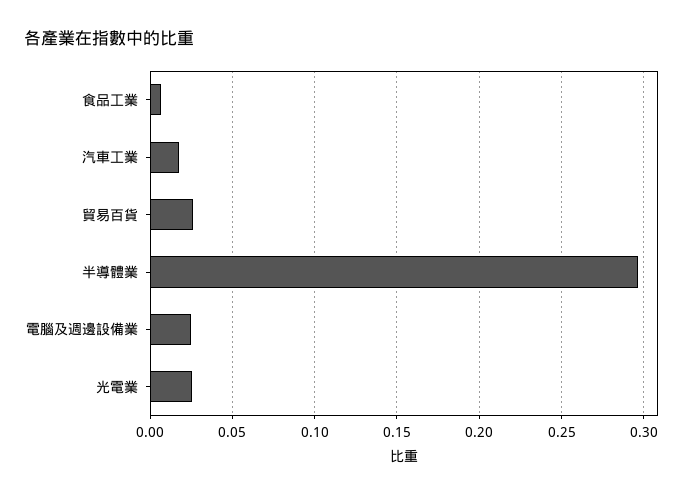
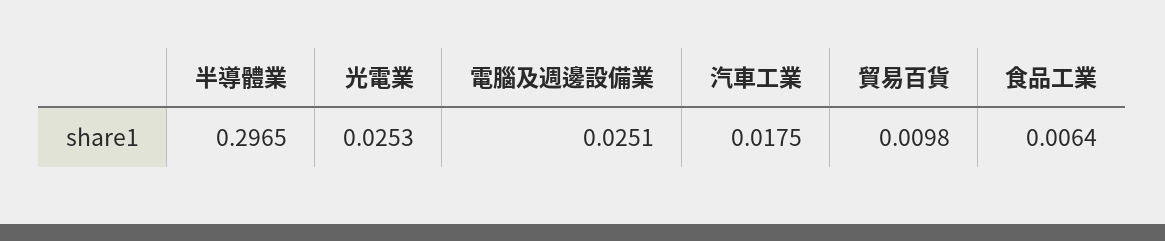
貿易百貨: 0.025 -> 0.0098

